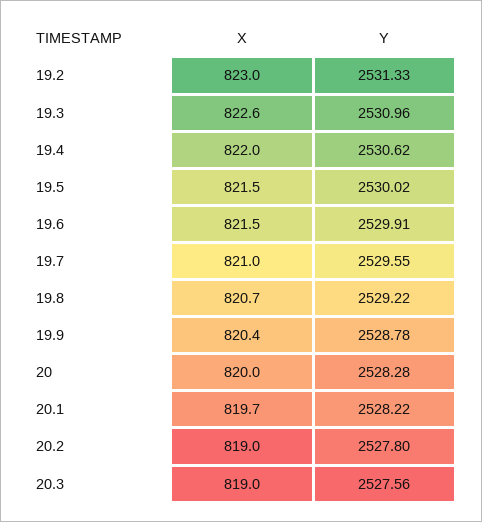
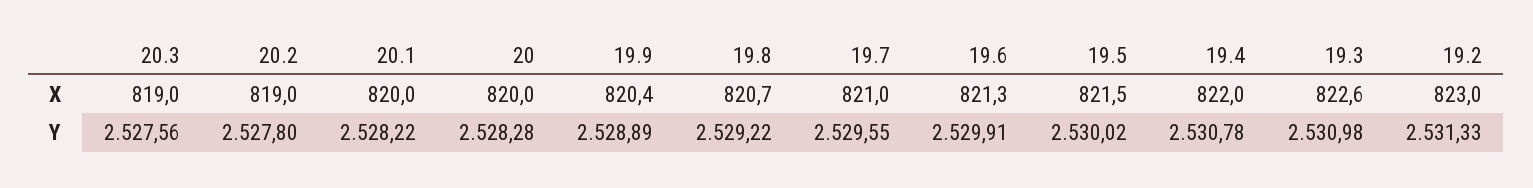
Y, 19.3: 2530.96 -> 2530.98
Y, 19.4: 2530.62 -> 2530.78
X, 19.6: 821.5 -> 821.3
Y, 19.9: 2528.78 -> 2528.89
X, 20.1: 819.7 -> 820

